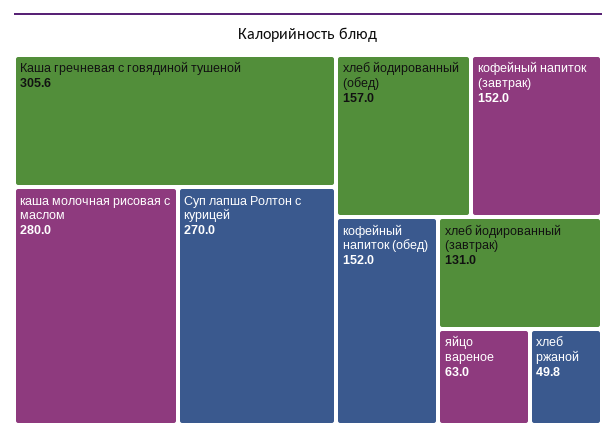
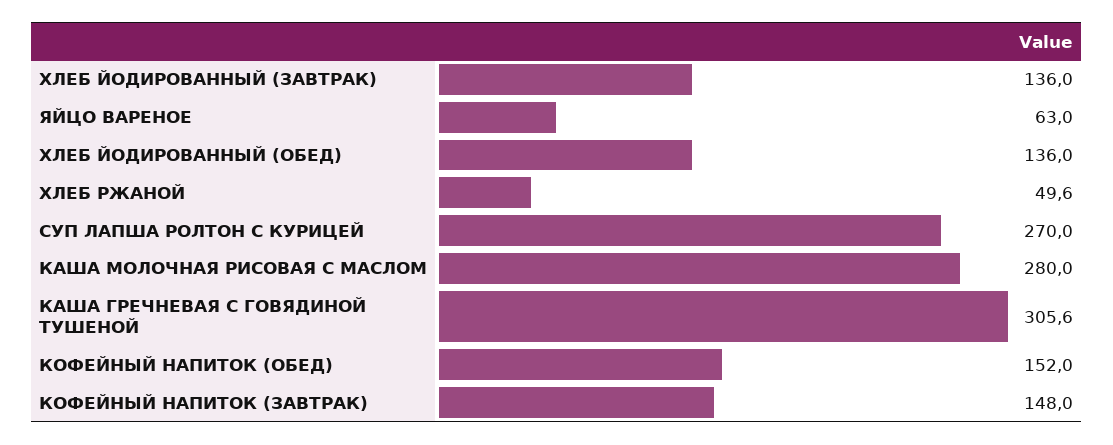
хлеб йодированный (обед): 157 -> 136
кофейный напиток (завтрак): 152 -> 148
хлеб йодированный (завтрак): 131 -> 136
хлеб ржаной: 49.8 -> 49.6

